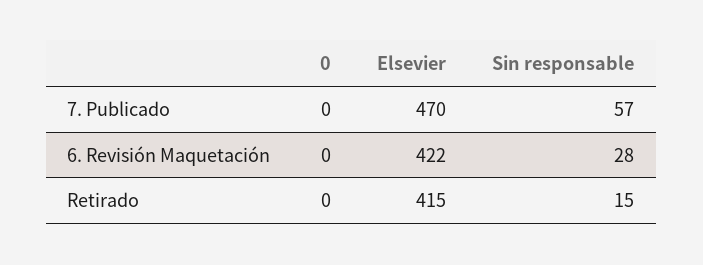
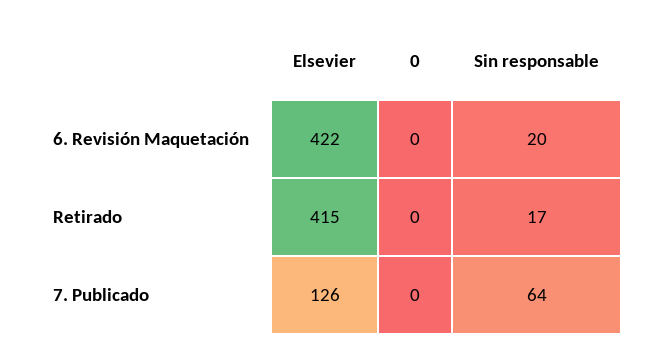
Elsevier, 7. Publicado: 470 -> 126
Sin responsable, 7. Publicado: 57 -> 64
Sin responsable, 6. Revisión Maquetación: 28 -> 20
Sin responsable, Retirado: 15 -> 17

